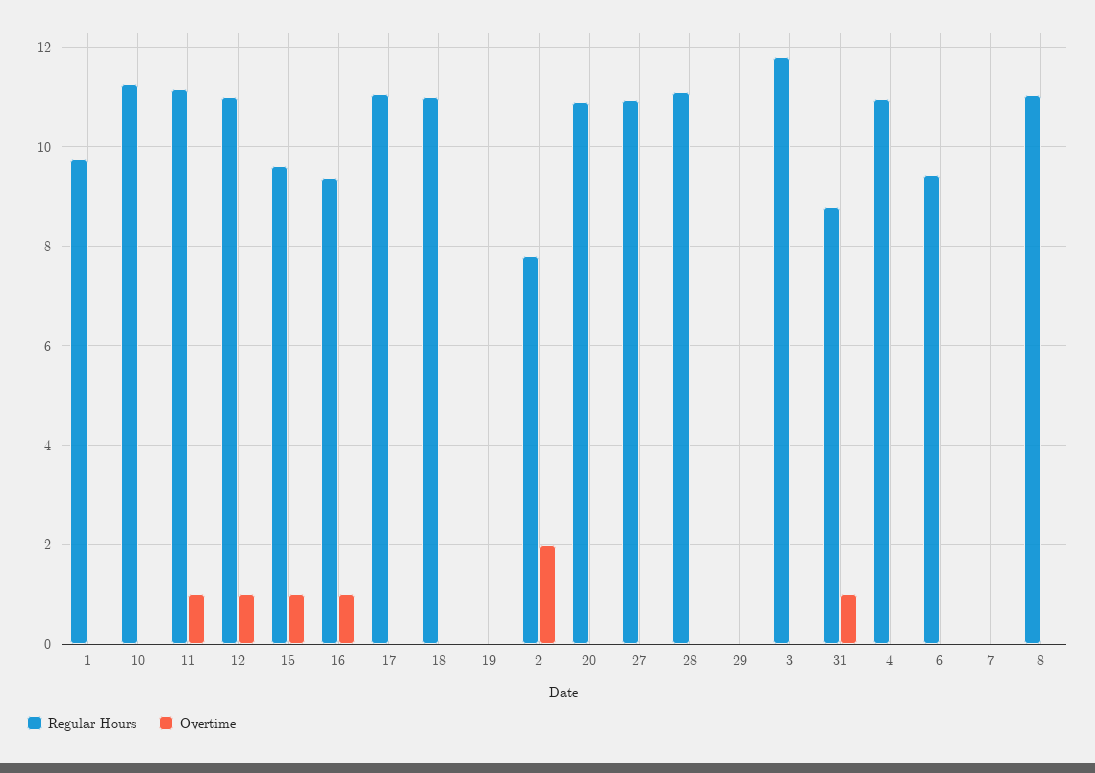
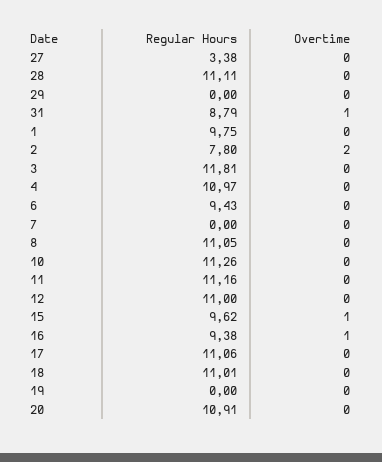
Overtime, 11: 1 -> 0
Overtime, 12: 1 -> 0
Regular Hours, 27: 11 -> 3.38

